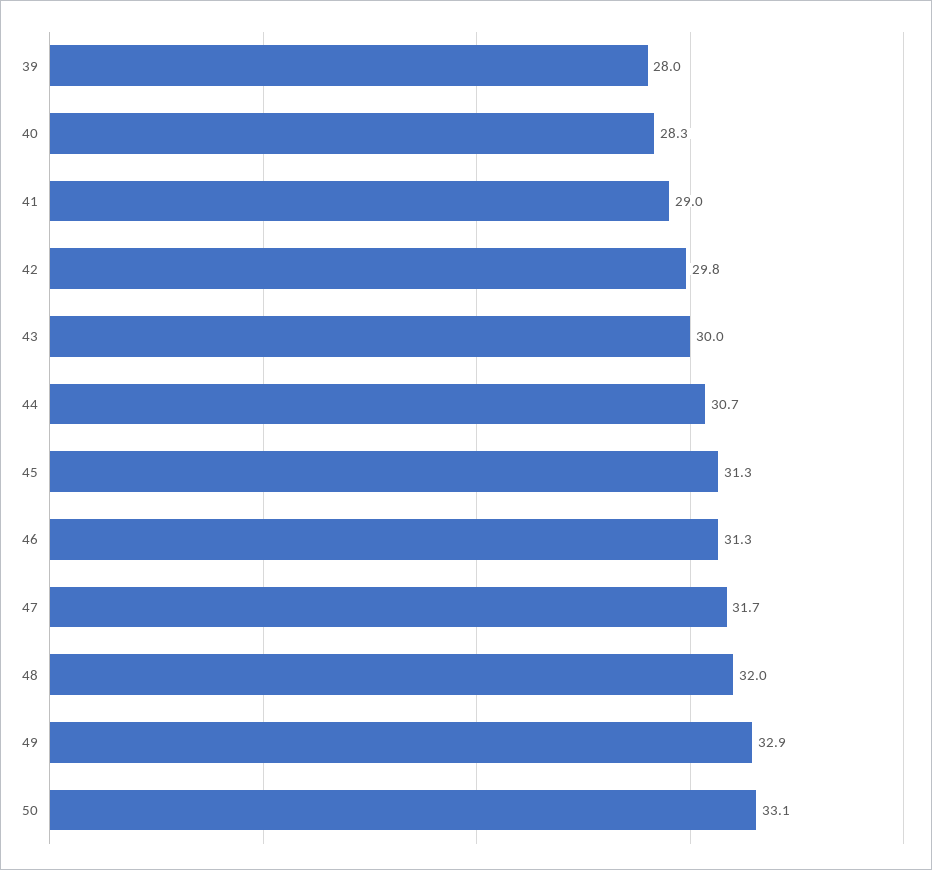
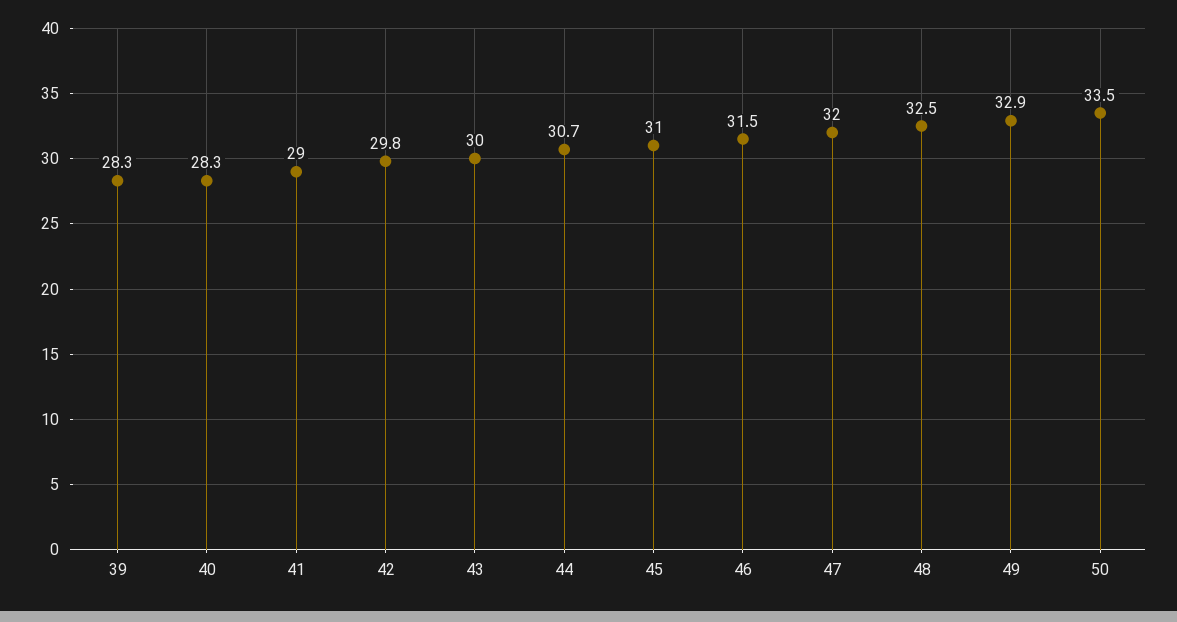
39: 28 -> 28.3
45: 31.3 -> 31
46: 31.3 -> 31.5
47: 31.7 -> 32
48: 32 -> 32.5
50: 33.1 -> 33.5

